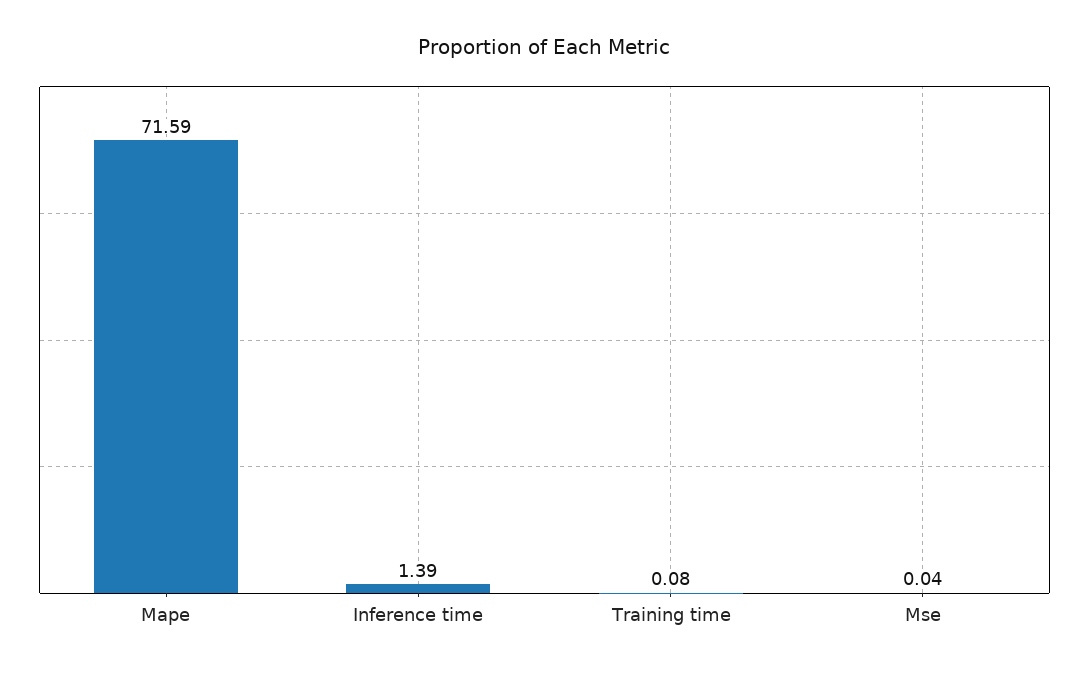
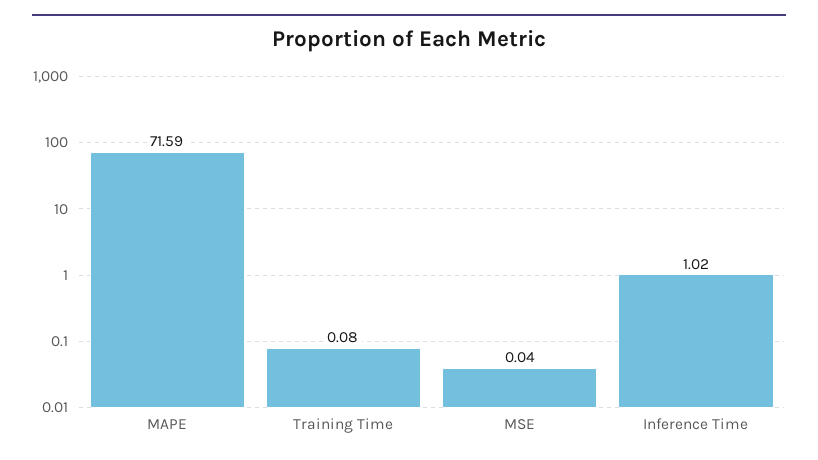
Inference time: 1.39 -> 1.02

